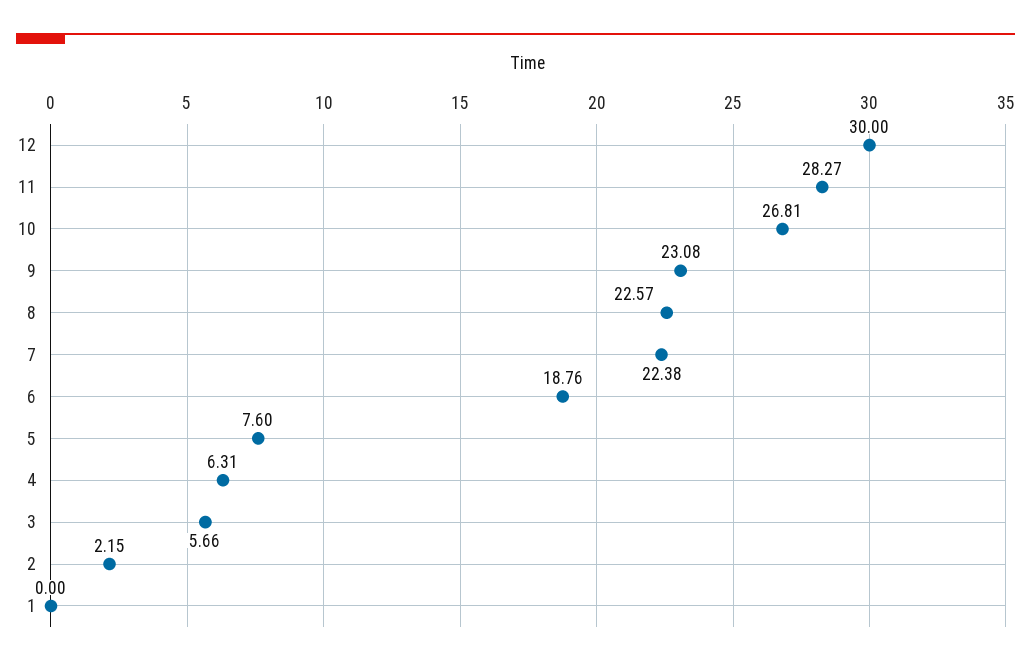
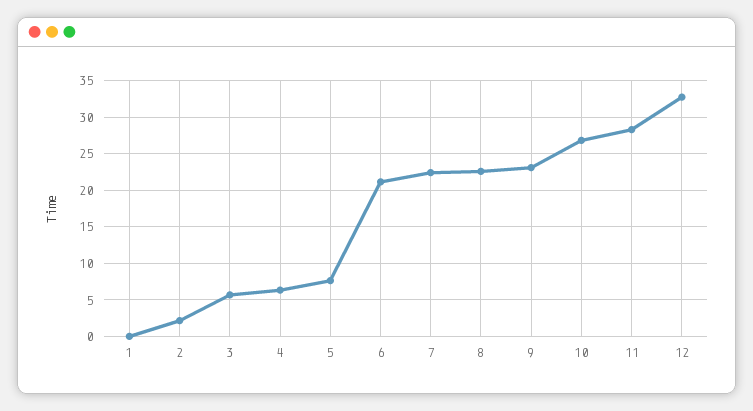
12: 30 -> 33
6: 18.76 -> 21

